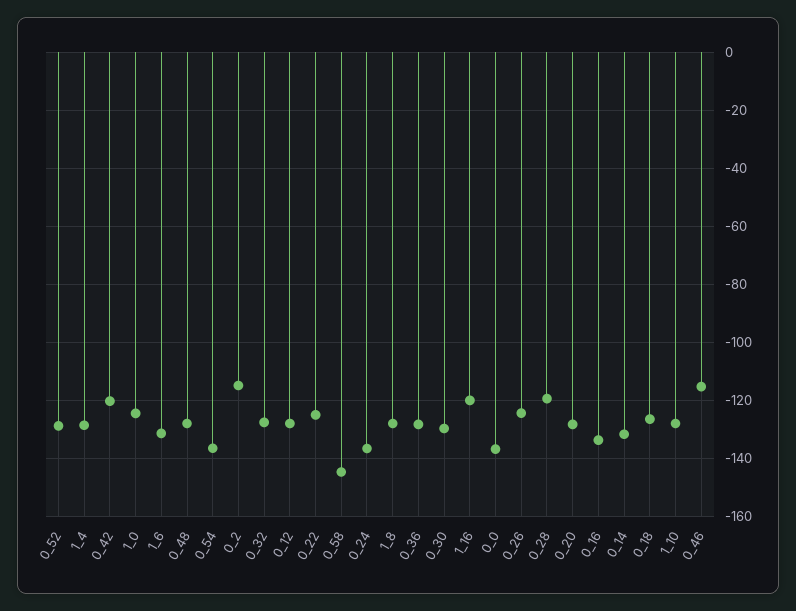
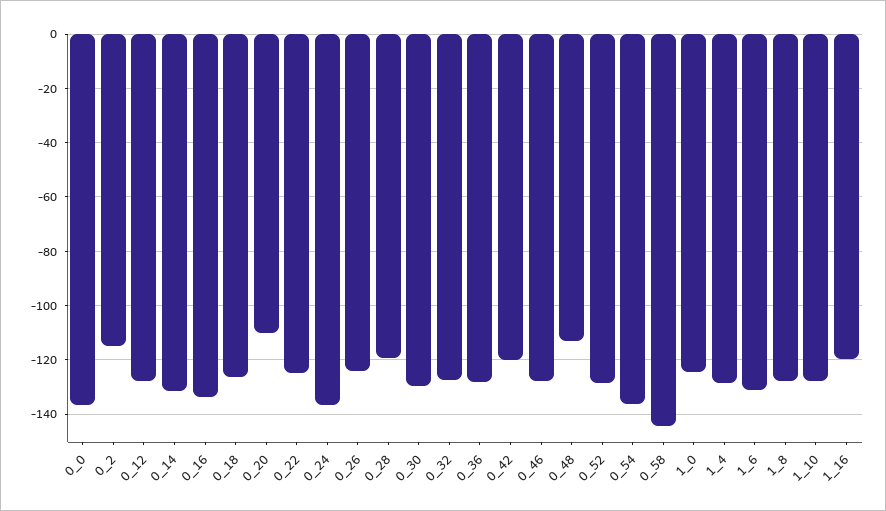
0_48: -127.5 -> -112.5
0_20: -127.5 -> -110
0_46: -115 -> -127.5

